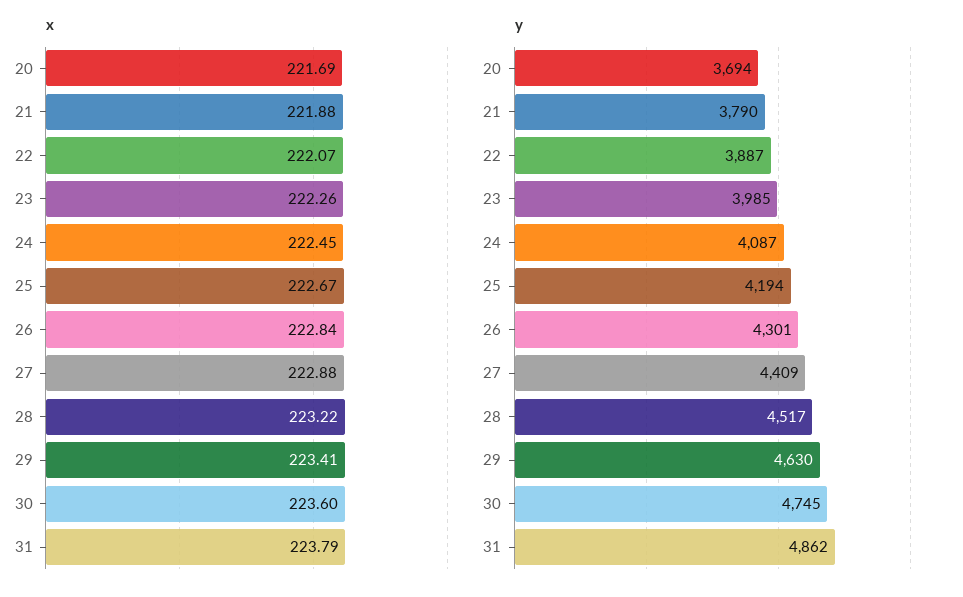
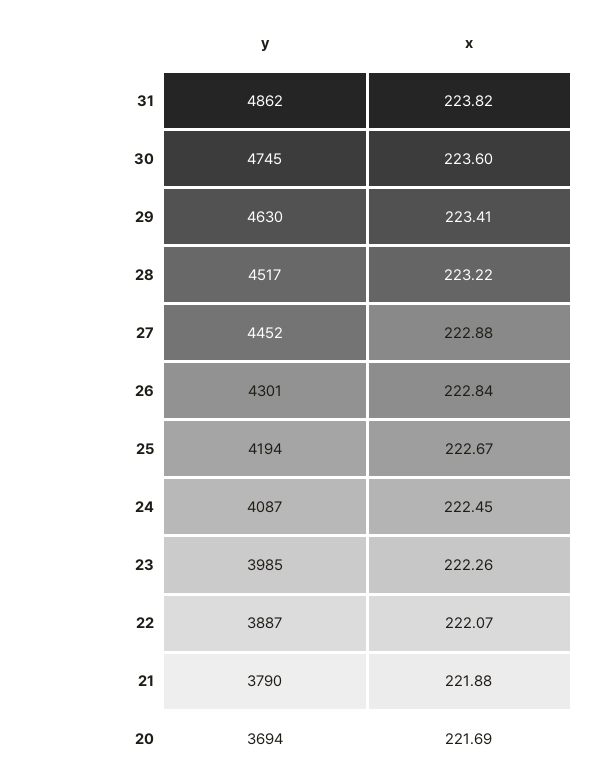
x, 31: 223.79 -> 223.82
y, 27: 4409 -> 4452

